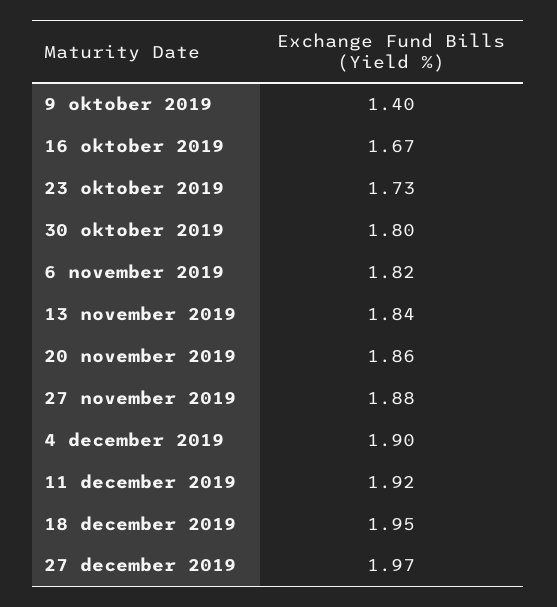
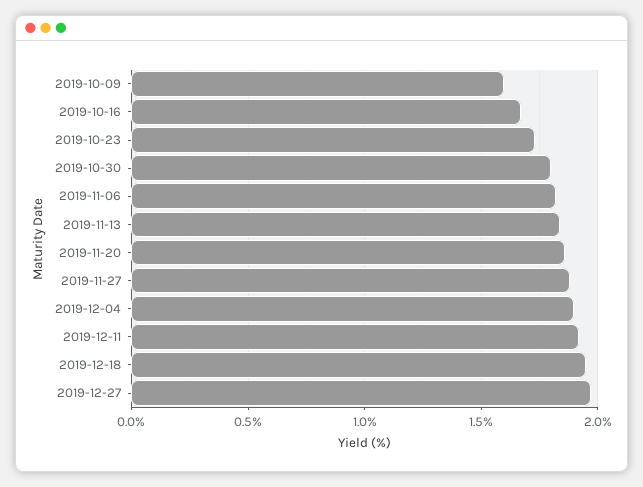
9 oktober 2019: 1.4 -> 1.6

